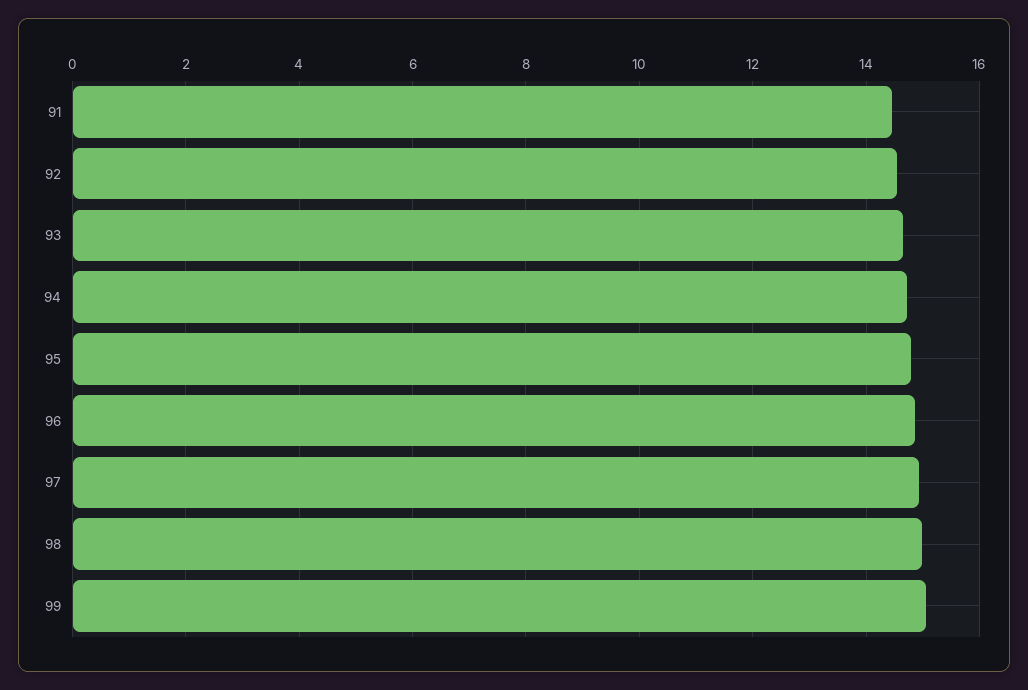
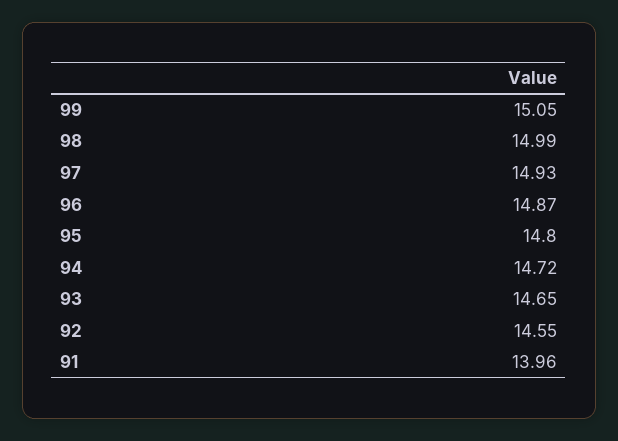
91: 14.4 -> 13.96

